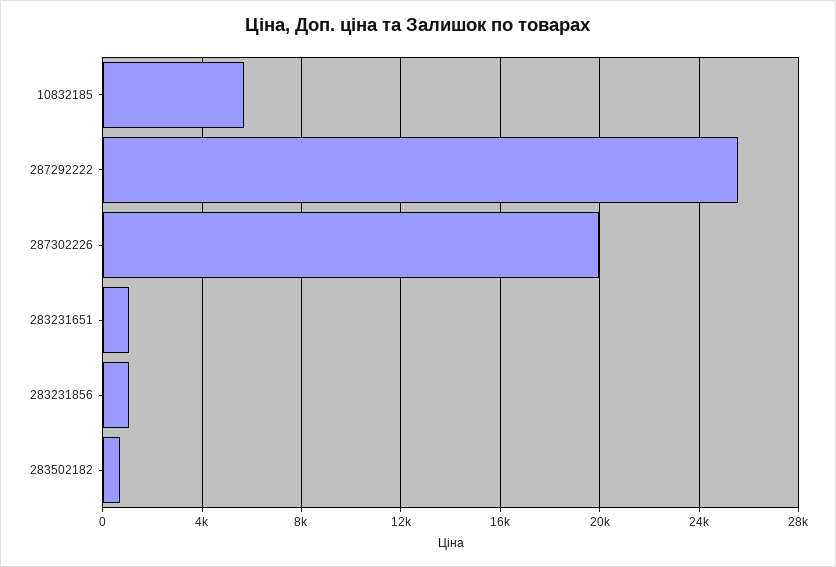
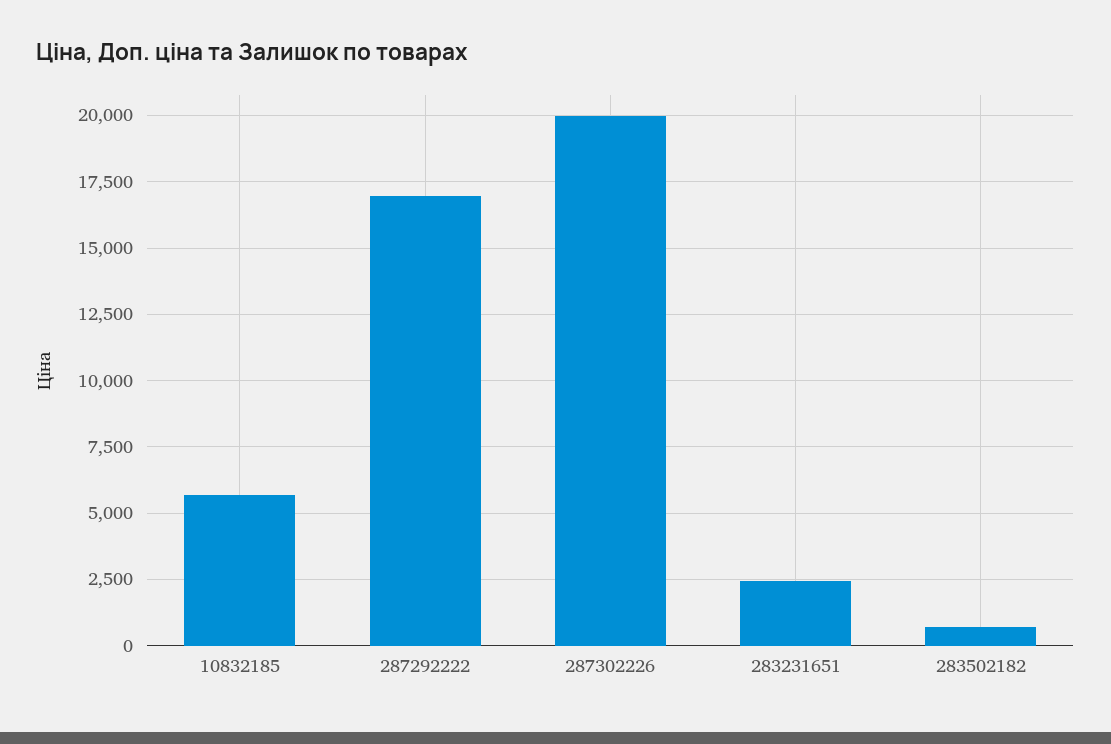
287292222: 25500 -> 17000
283231651: 1000 -> 2500
283231856: 1000 -> none

